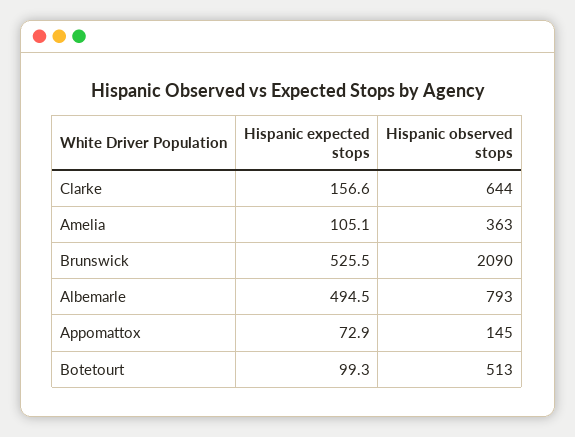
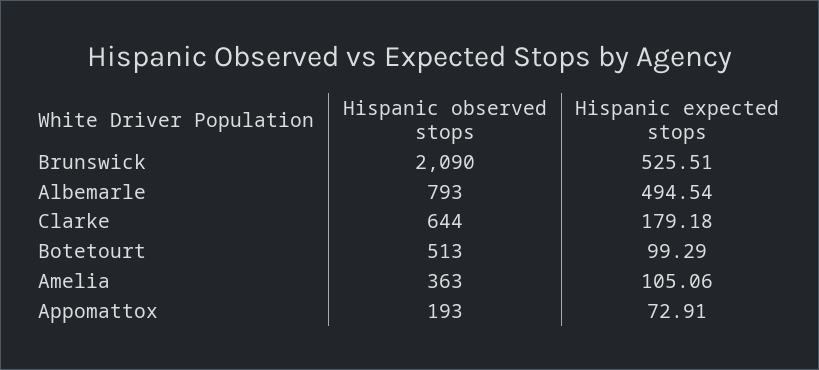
Hispanic expected stops, Clarke: 156.6 -> 179.18
Hispanic observed stops, Appomattox: 145 -> 193

